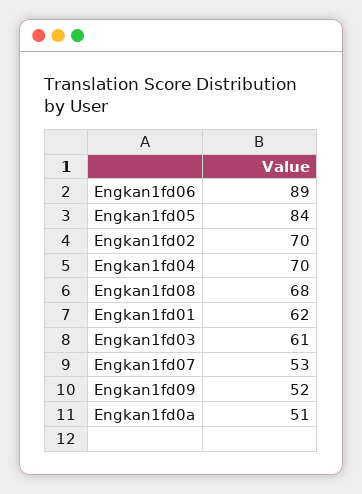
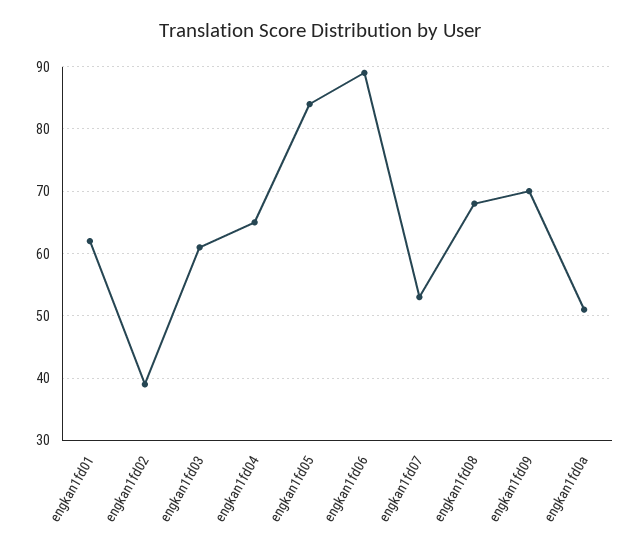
Engkan1fd02: 70 -> 39
Engkan1fd04: 70 -> 65
Engkan1fd09: 52 -> 70

